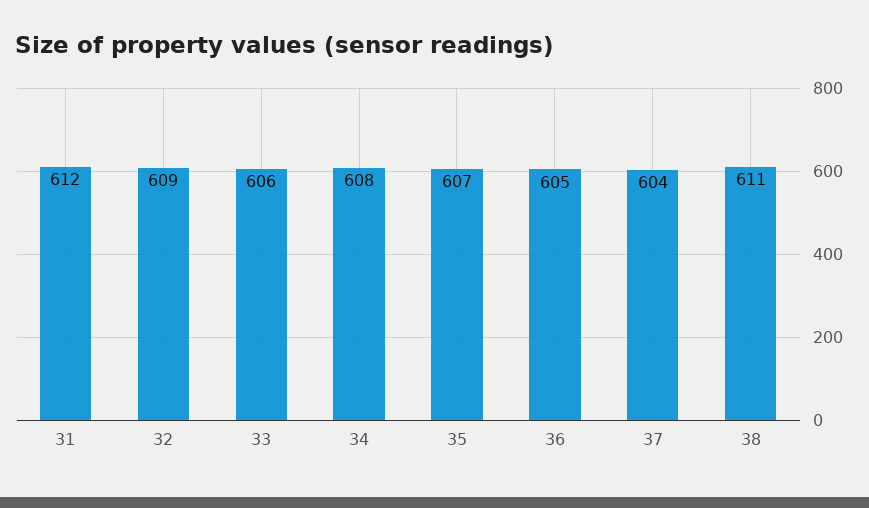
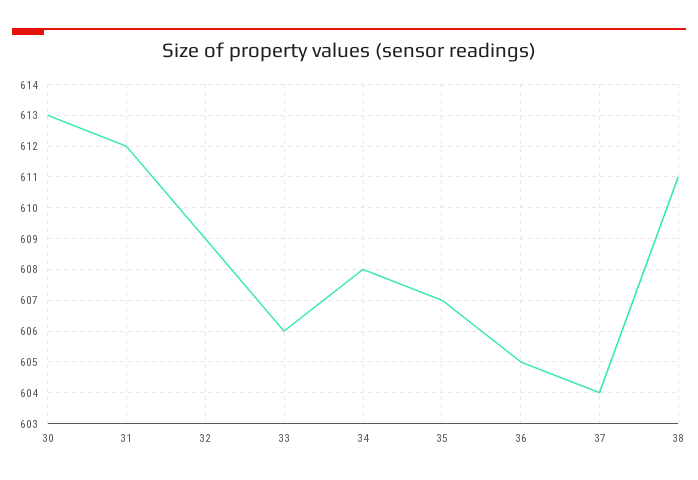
30: none -> 613

